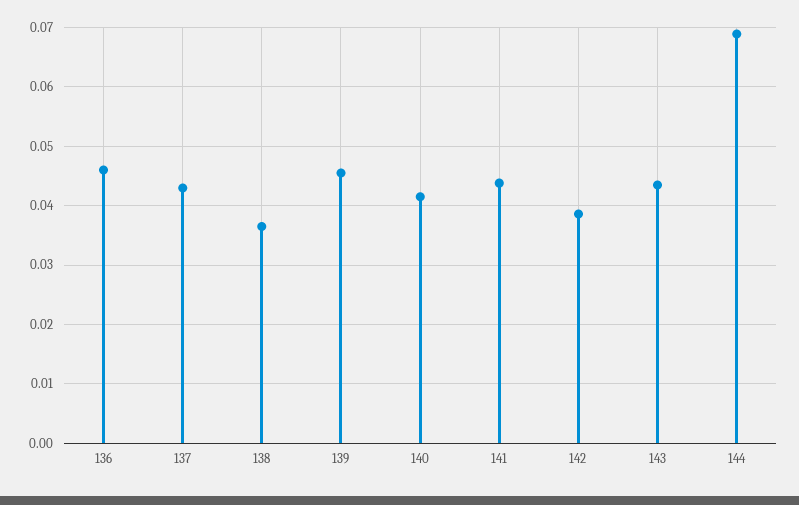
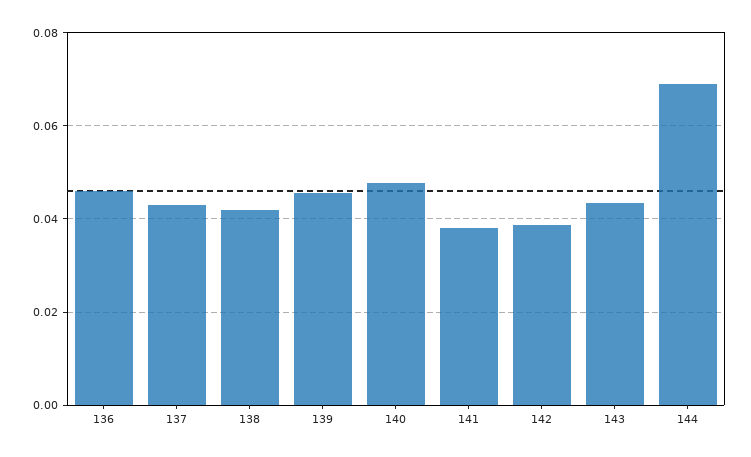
138: 0.036 -> 0.042
140: 0.042 -> 0.048
141: 0.044 -> 0.038

